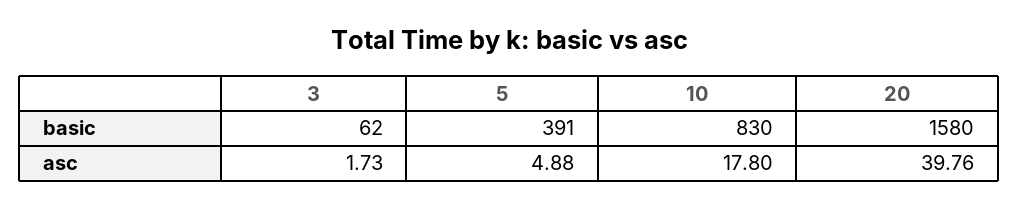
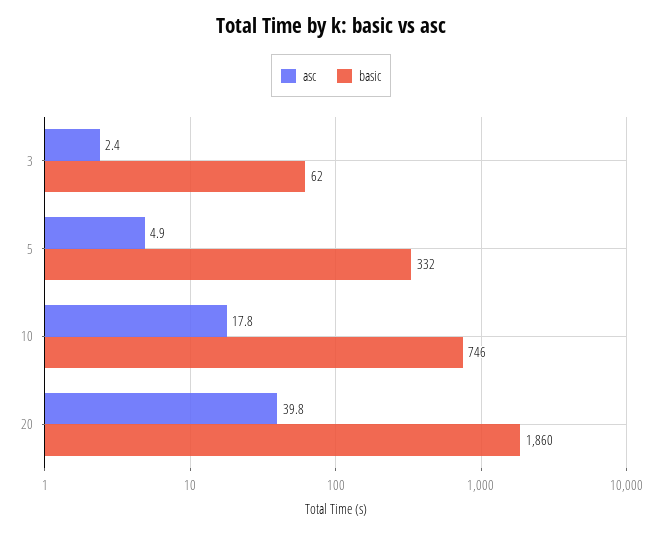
basic, 5: 391 -> 332
basic, 10: 830 -> 746
basic, 20: 1580 -> 1860
asc, 3: 1.73 -> 2.4

